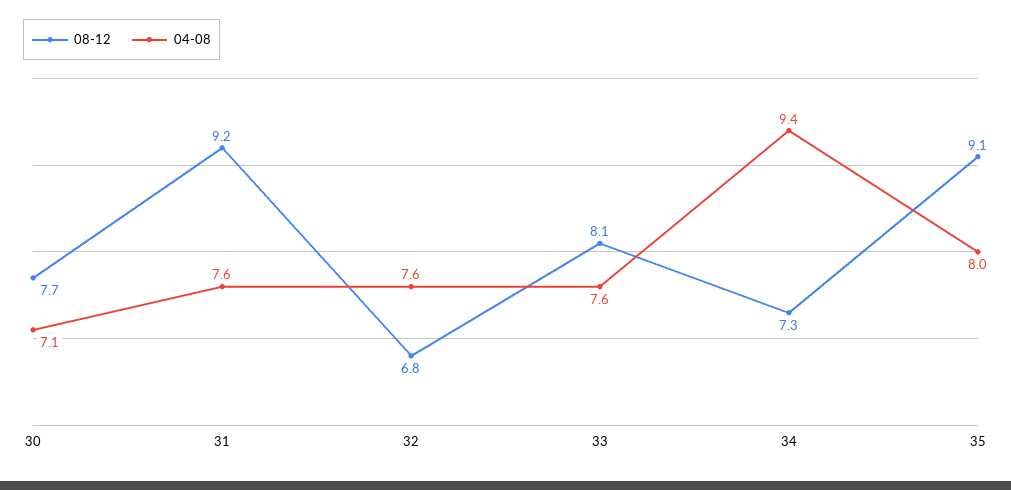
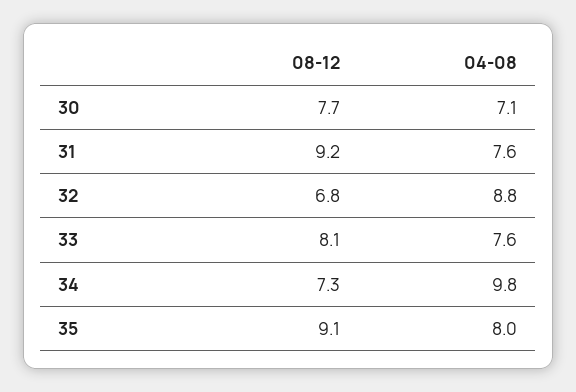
04-08, 32: 7.6 -> 8.8
04-08, 34: 9.4 -> 9.8

